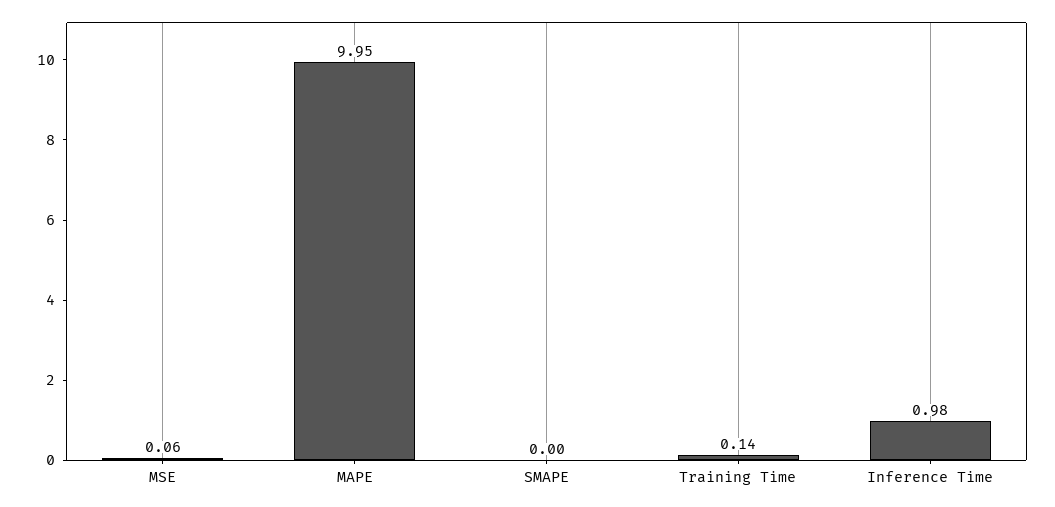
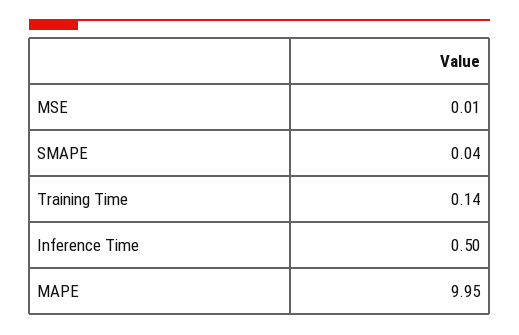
MSE: 0.06 -> 0.01
SMAPE: 0 -> 0.04
Inference Time: 0.98 -> 0.5

